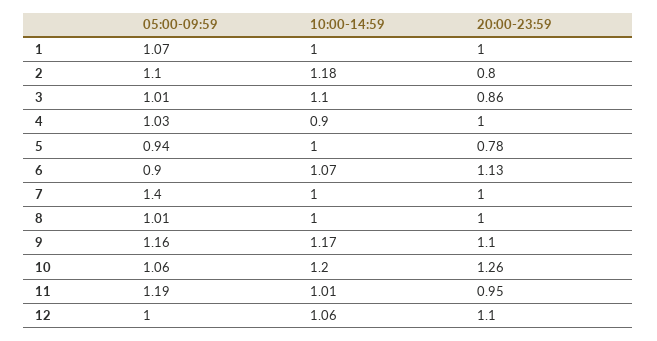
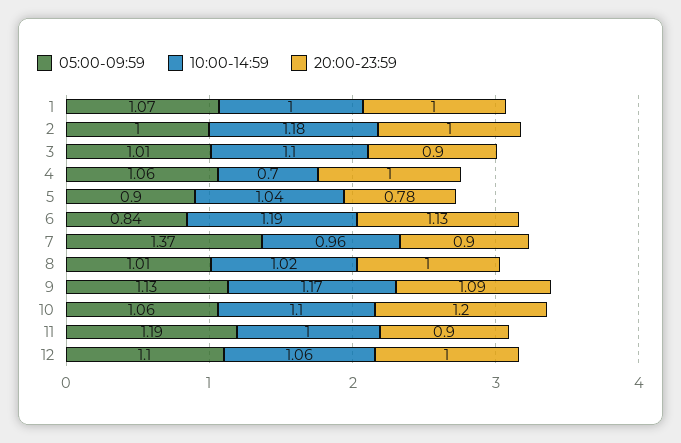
05:00-09:59, 2: 1.1 -> 1
20:00-23:59, 2: 0.8 -> 1
20:00-23:59, 3: 0.86 -> 0.9
05:00-09:59, 4: 1.03 -> 1.06
10:00-14:59, 4: 0.9 -> 0.7
05:00-09:59, 5: 0.94 -> 0.9
10:00-14:59, 5: 1 -> 1.04
05:00-09:59, 6: 0.9 -> 0.84
10:00-14:59, 6: 1.07 -> 1.19
05:00-09:59, 7: 1.4 -> 1.37
10:00-14:59, 7: 1 -> 0.96
20:00-23:59, 7: 1 -> 0.9
10:00-14:59, 8: 1 -> 1.02
05:00-09:59, 9: 1.16 -> 1.13
20:00-23:59, 9: 1.1 -> 1.09
10:00-14:59, 10: 1.2 -> 1.1
20:00-23:59, 10: 1.26 -> 1.2
10:00-14:59, 11: 1.01 -> 1
20:00-23:59, 11: 0.95 -> 0.9
05:00-09:59, 12: 1 -> 1.1
20:00-23:59, 12: 1.1 -> 1

